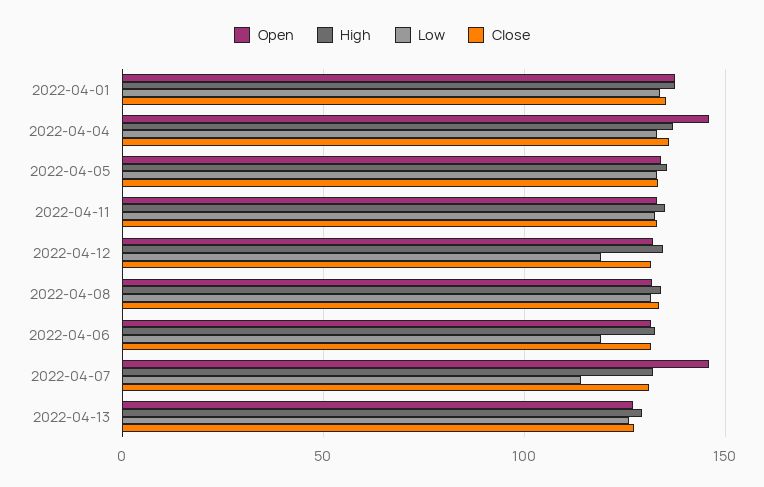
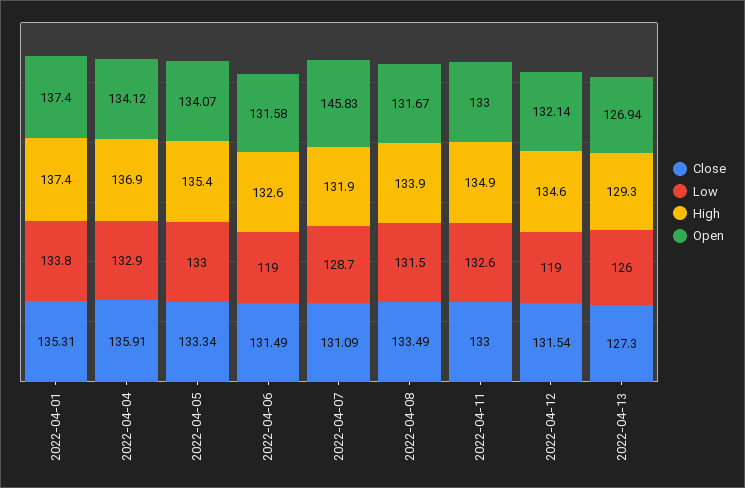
Open, 2022-04-04: 145 -> 134.12
Low, 2022-04-07: 115 -> 128.7

